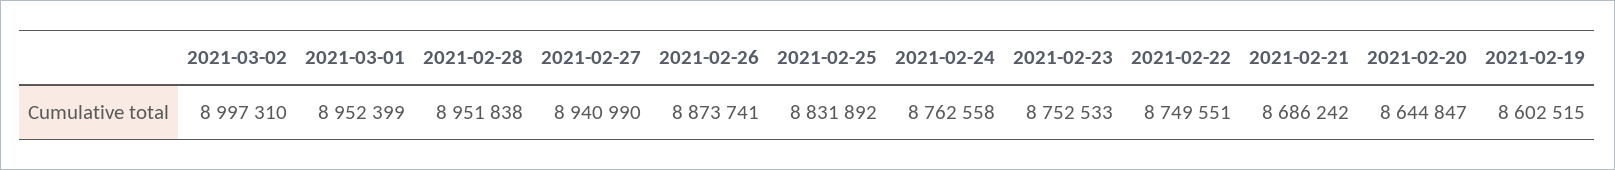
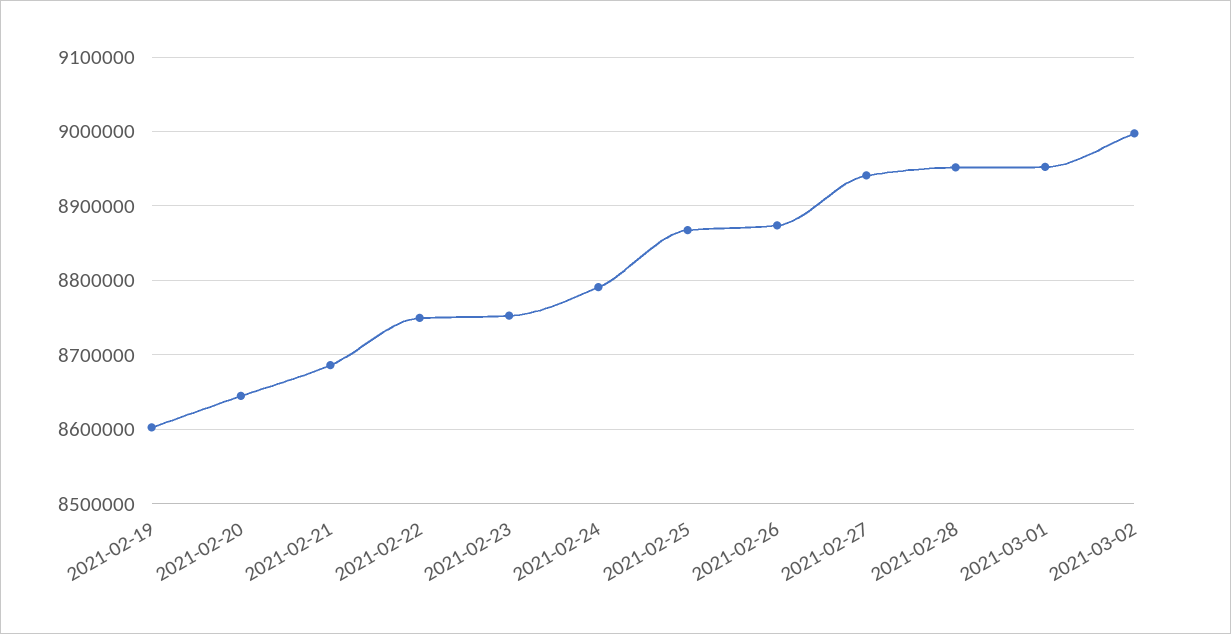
2021-02-25: 8831892 -> 8870000
2021-02-24: 8762558 -> 8790000

